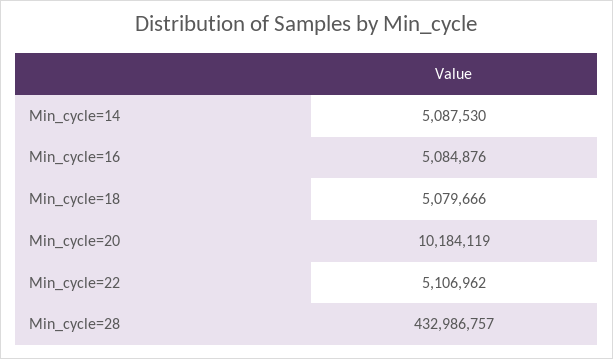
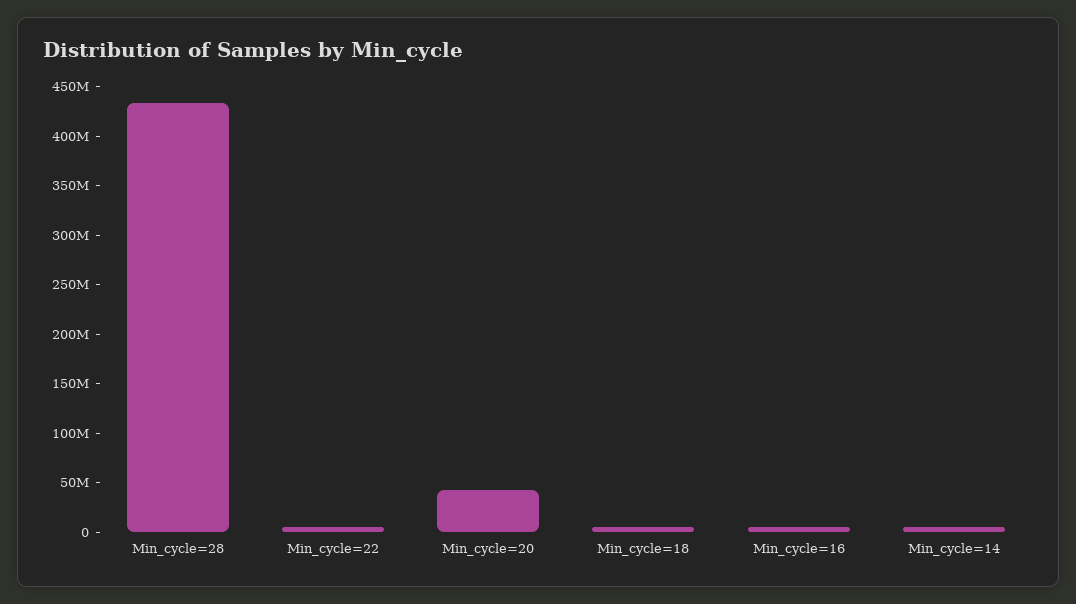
Min_cycle=20: 10184119 -> 40000000

